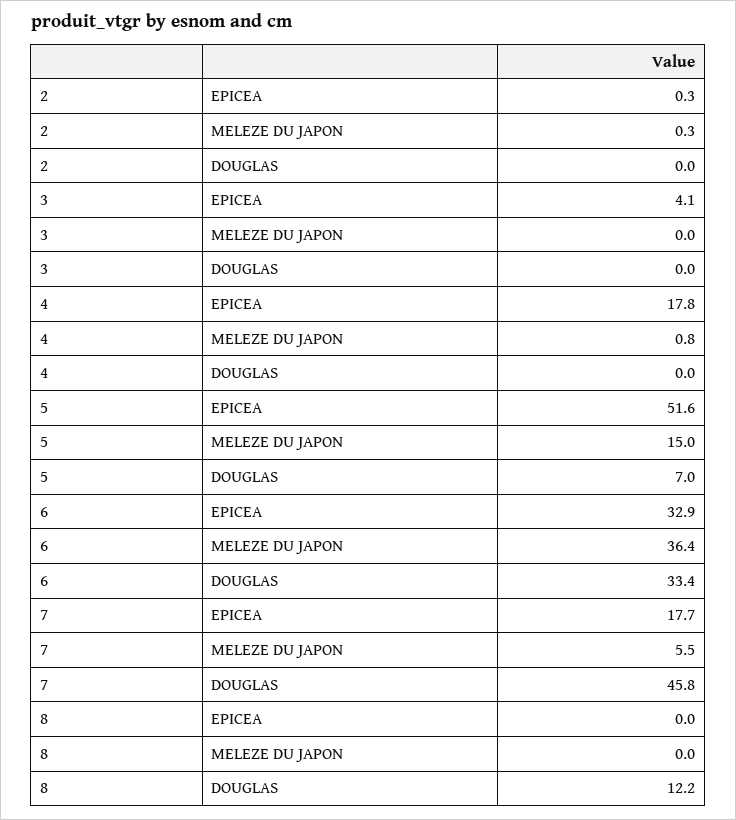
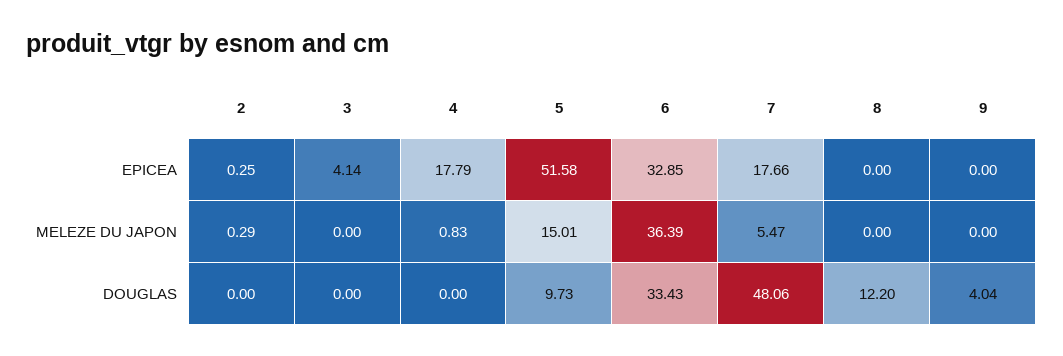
5, DOUGLAS: 7 -> 9.73
7, DOUGLAS: 45.8 -> 48.06
9, EPICEA: none -> 0
9, MELEZE DU JAPON: none -> 0
9, DOUGLAS: none -> 4.04

